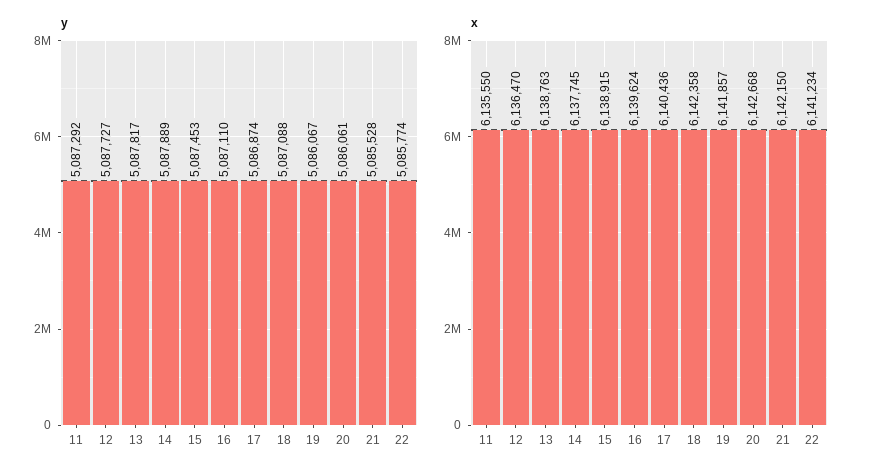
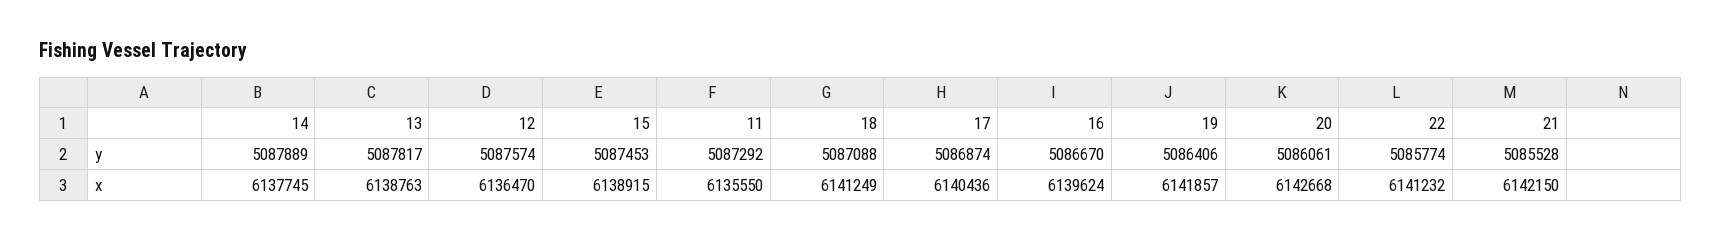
y, 12: 5087727 -> 5087574
y, 16: 5087110 -> 5086670
y, 19: 5086067 -> 5086406
x, 18: 6142358 -> 6141249
x, 22: 6141234 -> 6141232

